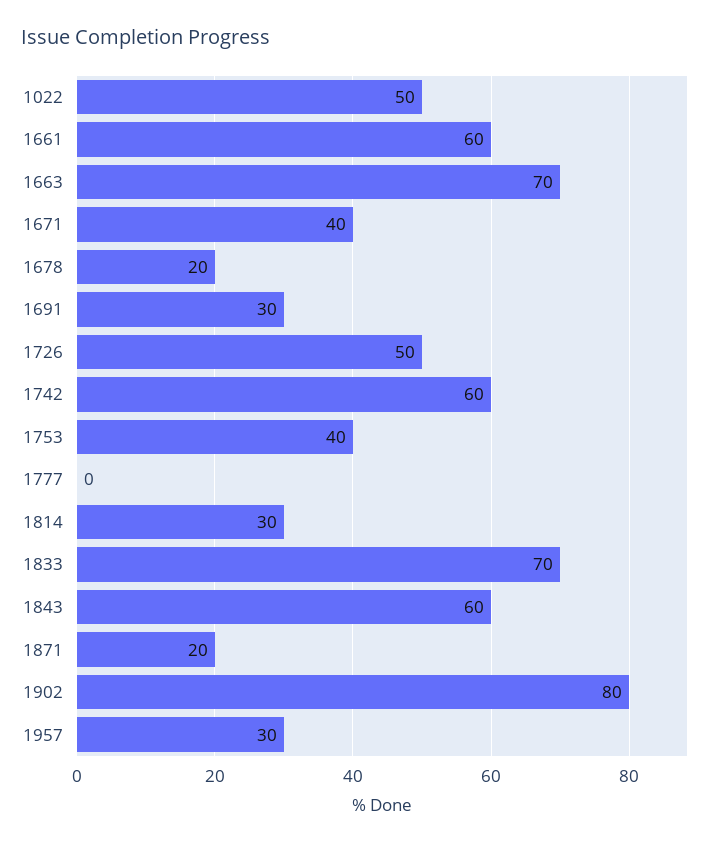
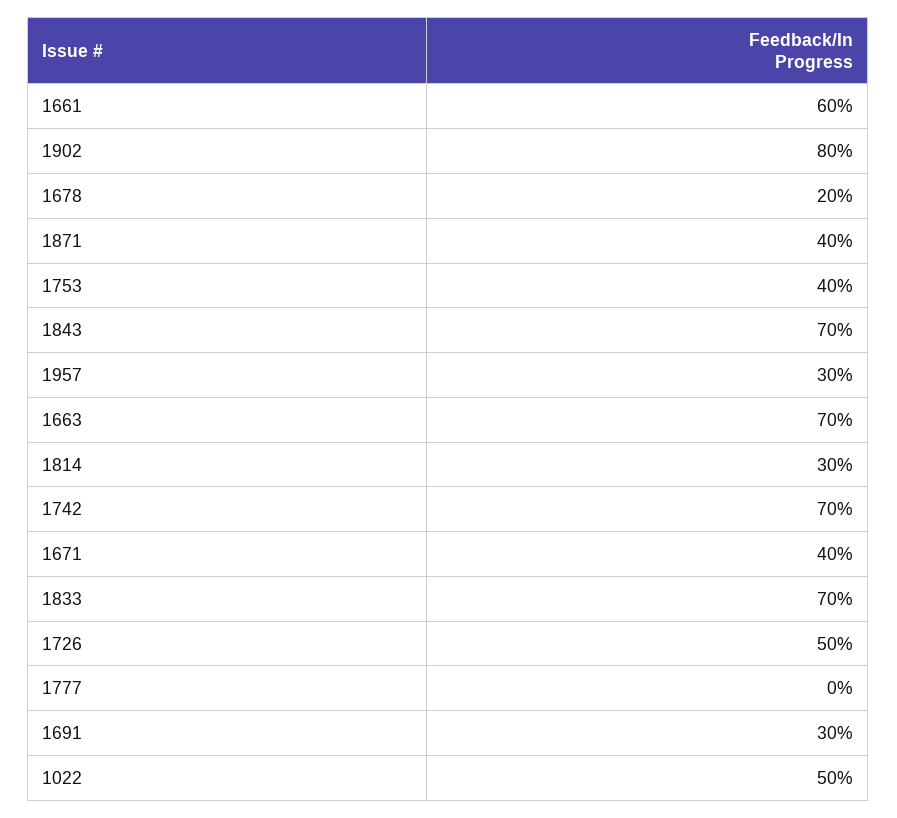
1742: 60 -> 70
1843: 60 -> 70
1871: 20 -> 40

